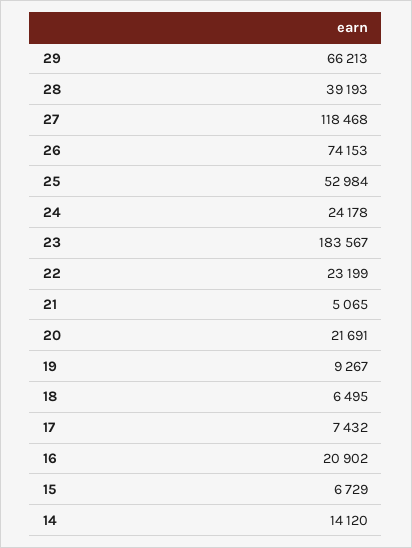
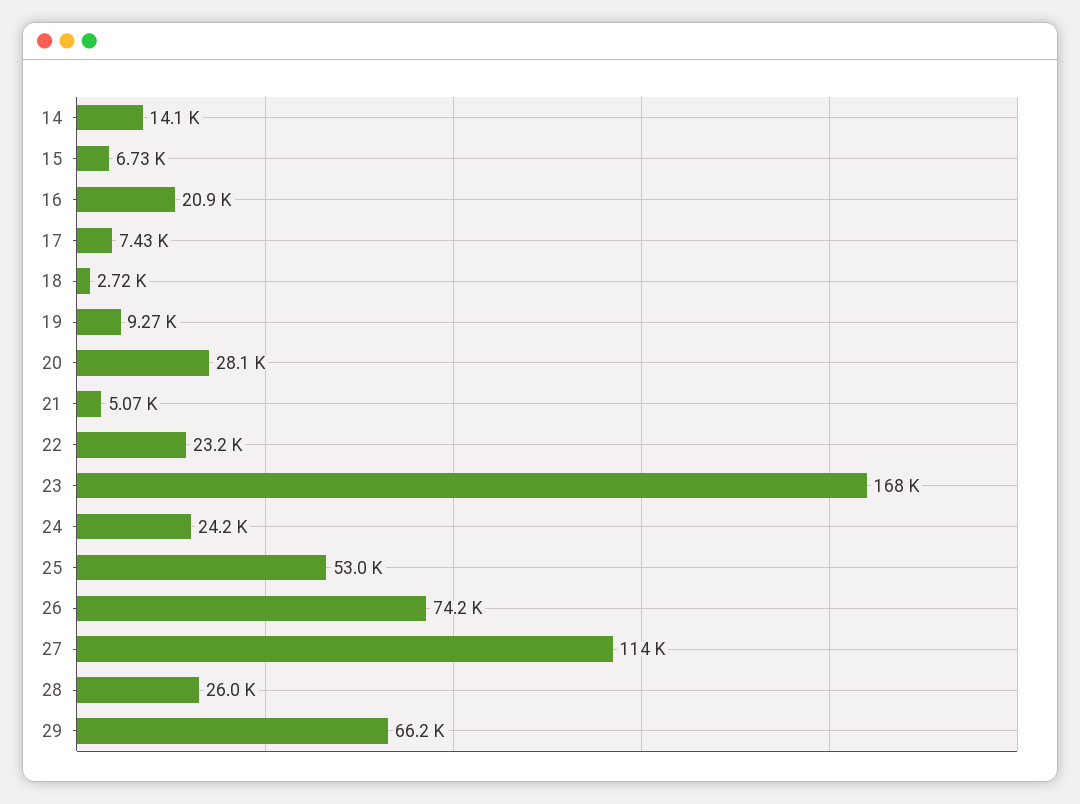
28: 39193 -> 26000
27: 118468 -> 114000
23: 183567 -> 168000
20: 21691 -> 28100
18: 6495 -> 2720

